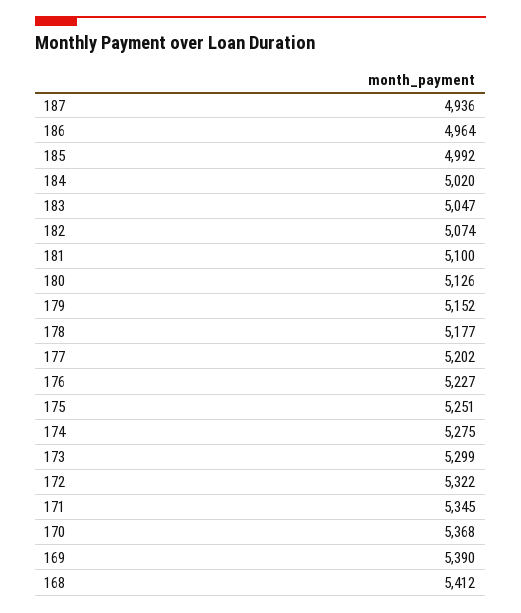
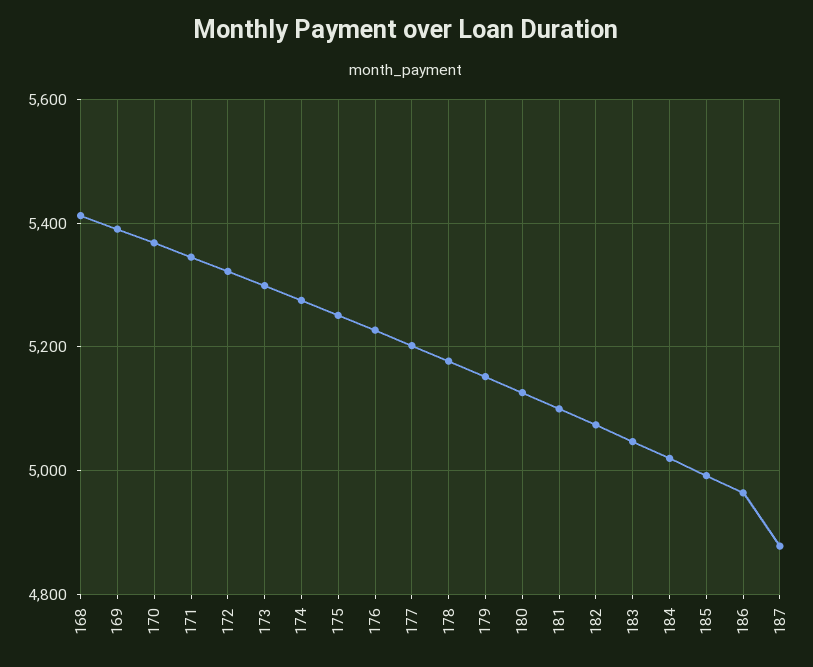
187: 4936 -> 4880

